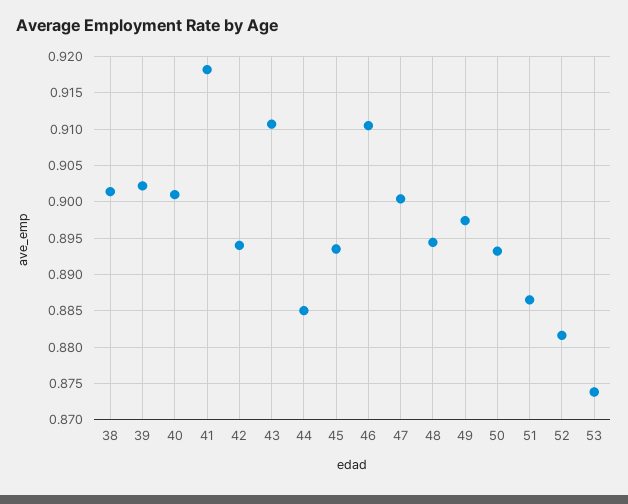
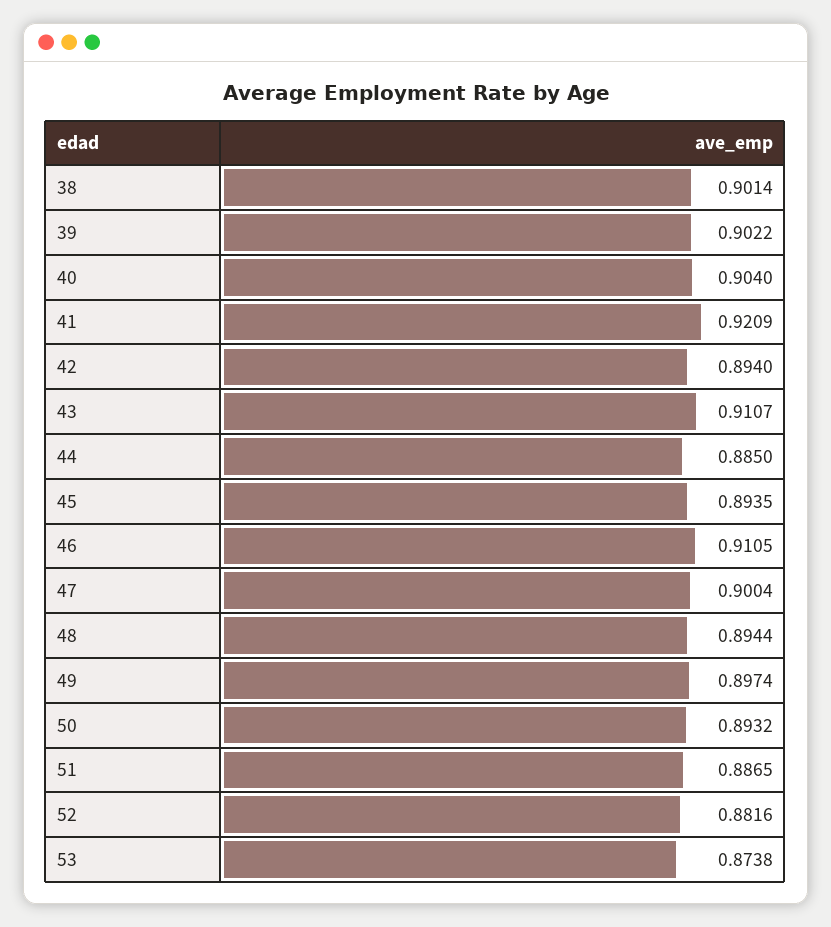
40: 0.901 -> 0.904
41: 0.918 -> 0.9209

